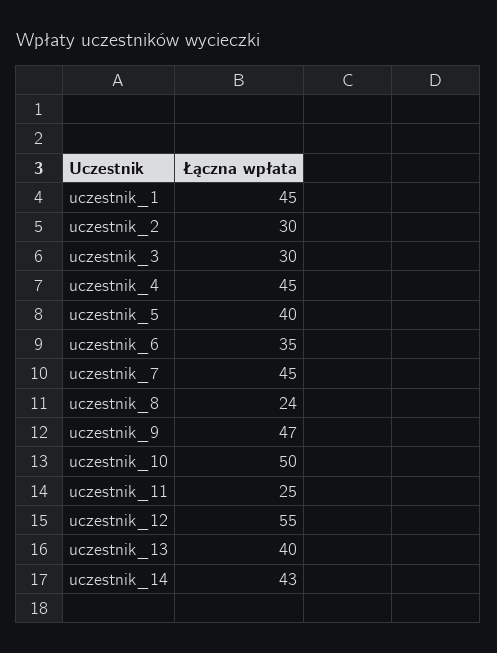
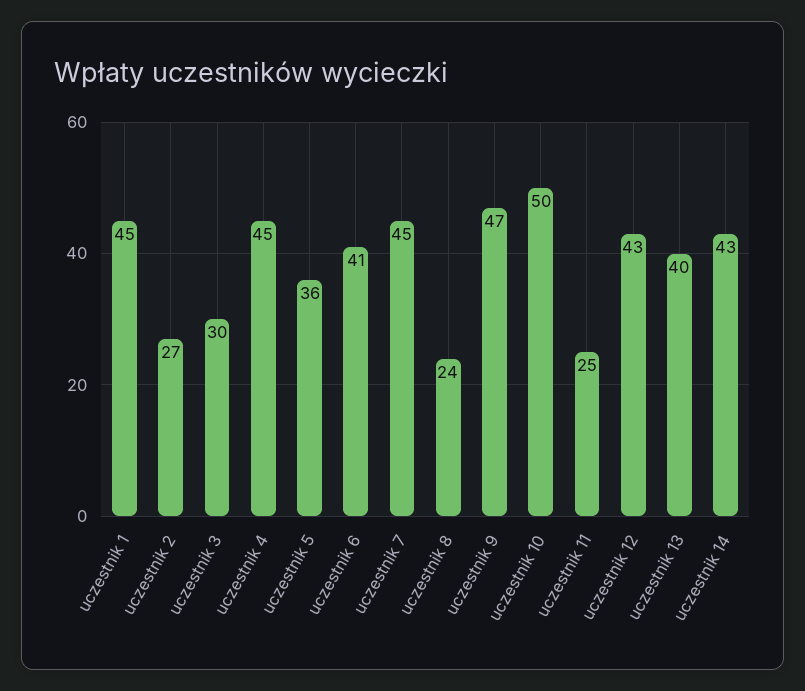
uczestnik_2: 30 -> 27
uczestnik_5: 40 -> 36
uczestnik_6: 35 -> 41
uczestnik_12: 55 -> 43

